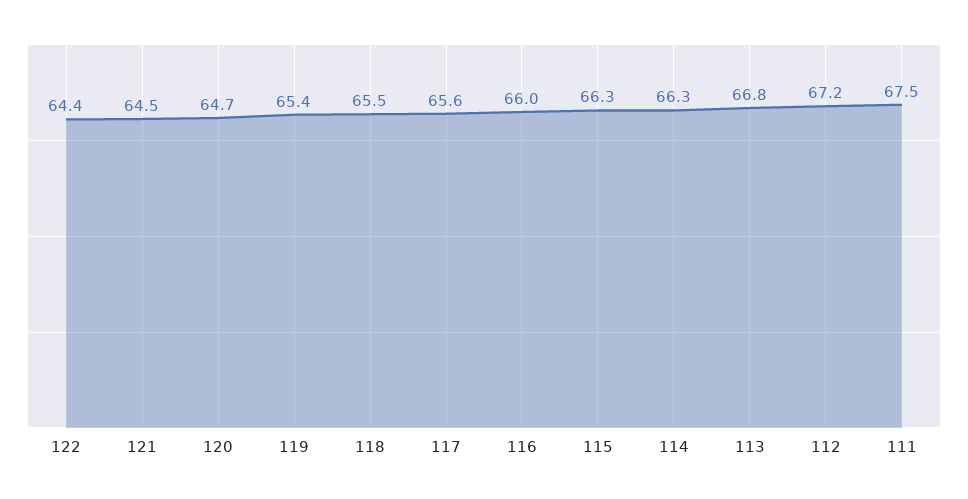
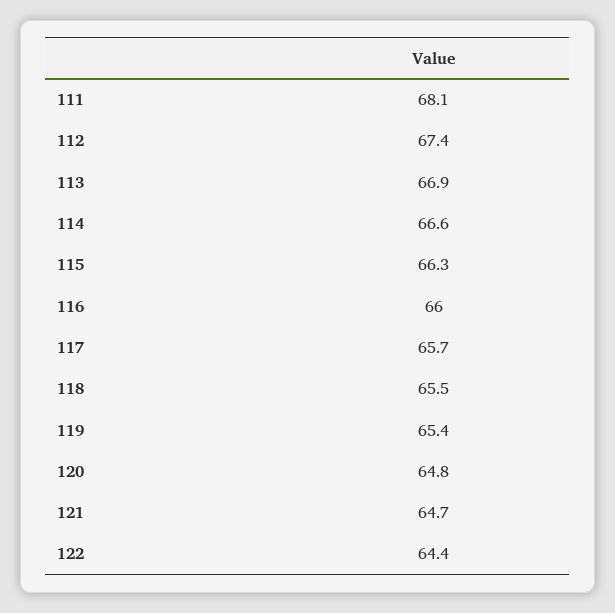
121: 64.5 -> 64.7
120: 64.7 -> 64.8
117: 65.6 -> 65.7
114: 66.3 -> 66.6
113: 66.8 -> 66.9
112: 67.2 -> 67.4
111: 67.5 -> 68.1

